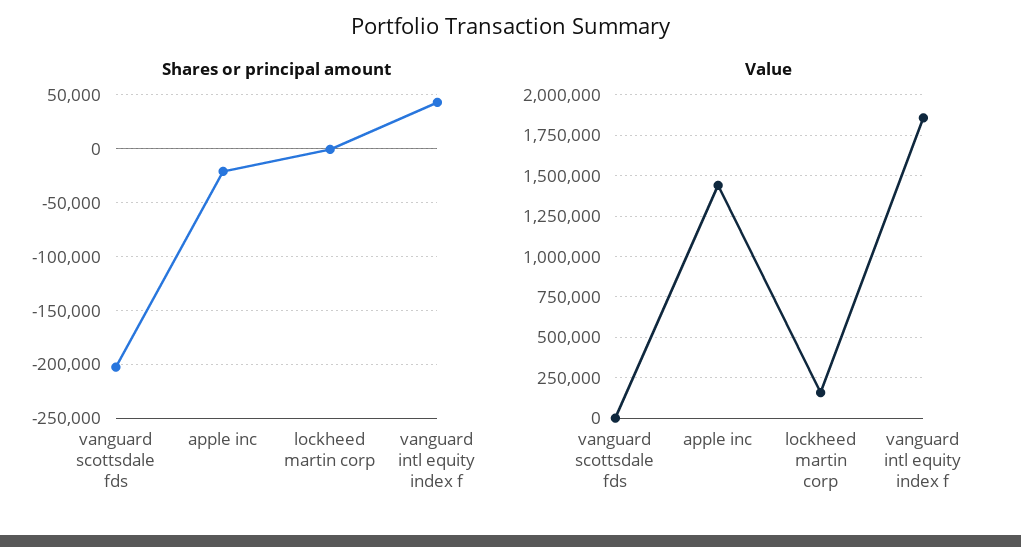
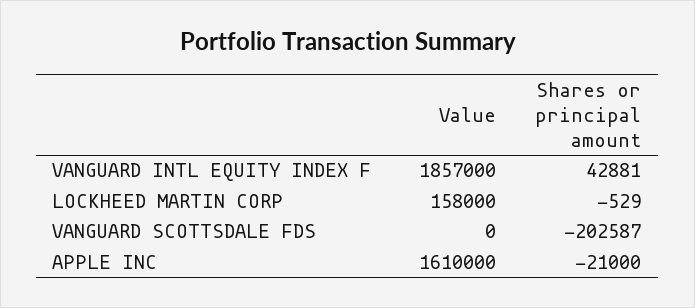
Value, apple inc: 1450000 -> 1610000

